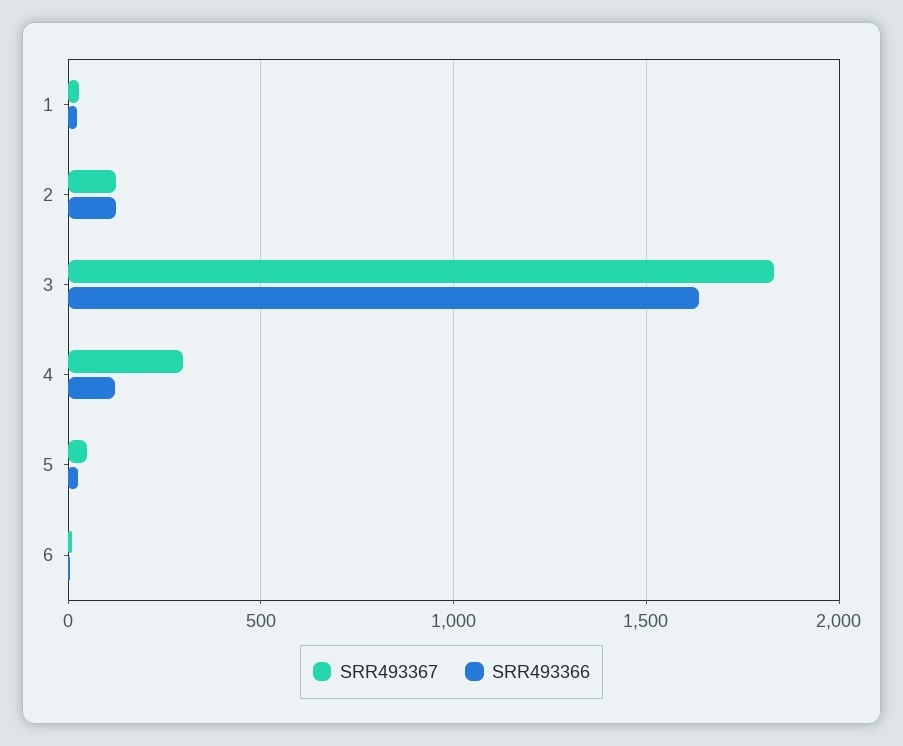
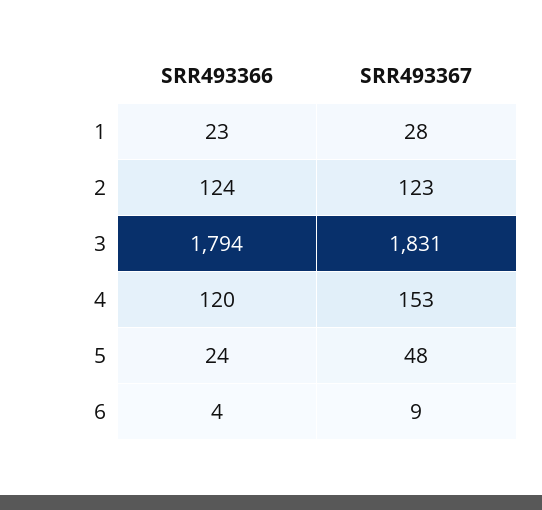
SRR493366, 3: 1650 -> 1794
SRR493367, 4: 300 -> 153

